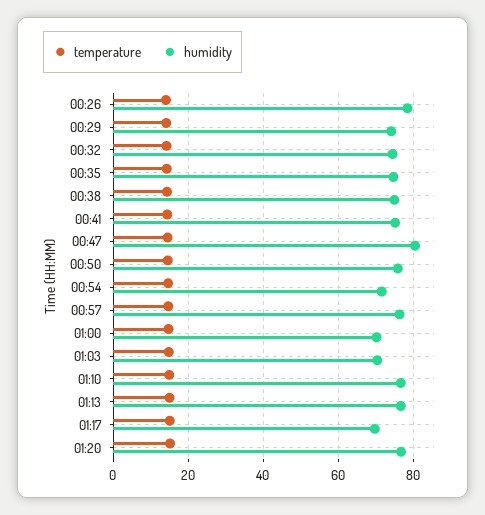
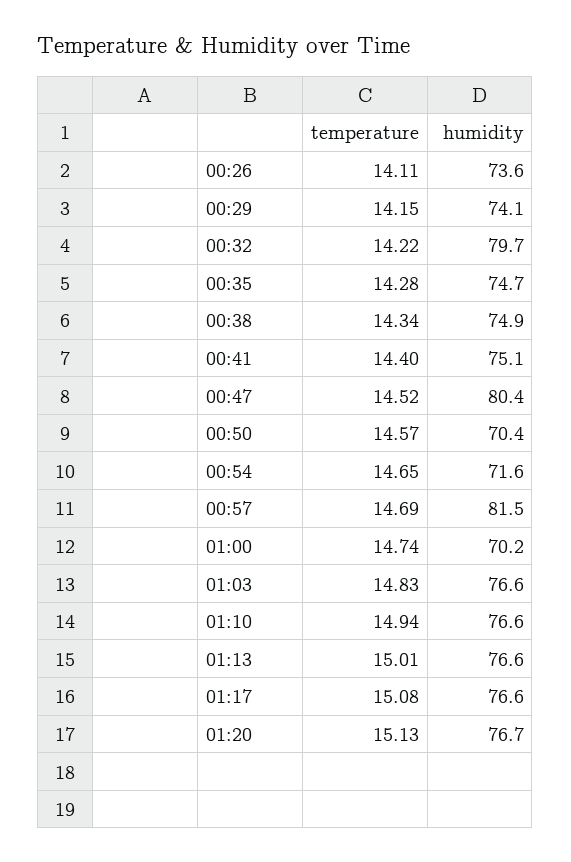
humidity, 00:26: 78 -> 73.6
humidity, 00:32: 74 -> 79.7
humidity, 00:50: 76 -> 70.4
humidity, 00:57: 76 -> 81.5
humidity, 01:03: 70 -> 76.6
humidity, 01:17: 70 -> 76.6

